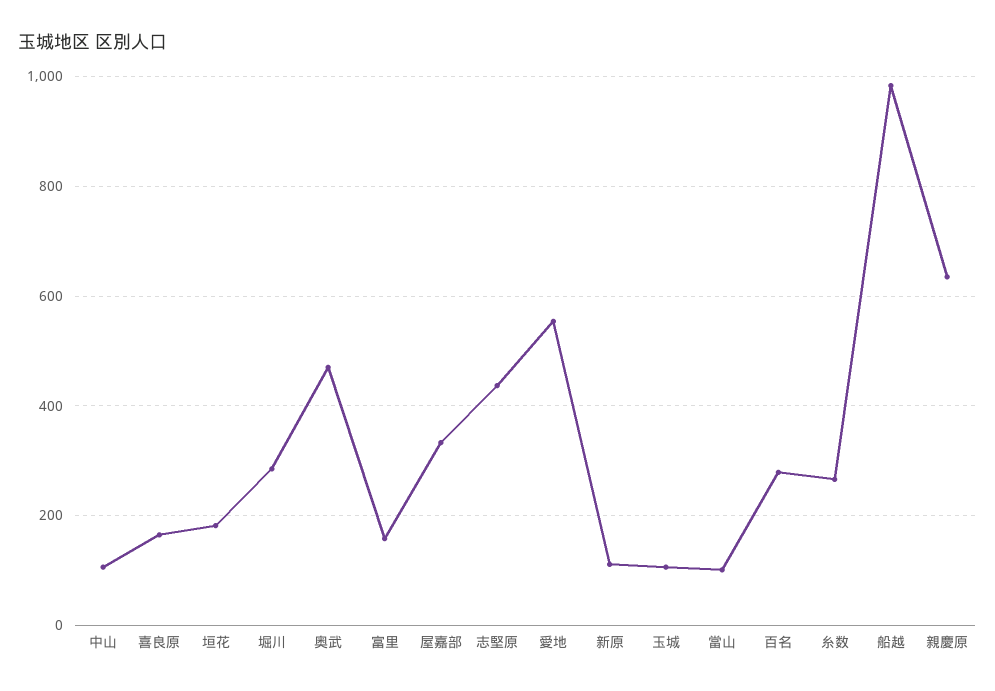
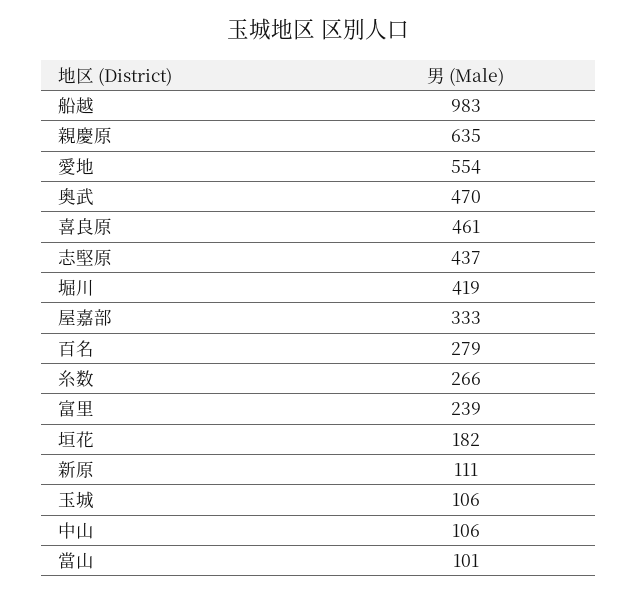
喜良原: 160 -> 461
堀川: 280 -> 419
富里: 160 -> 239

